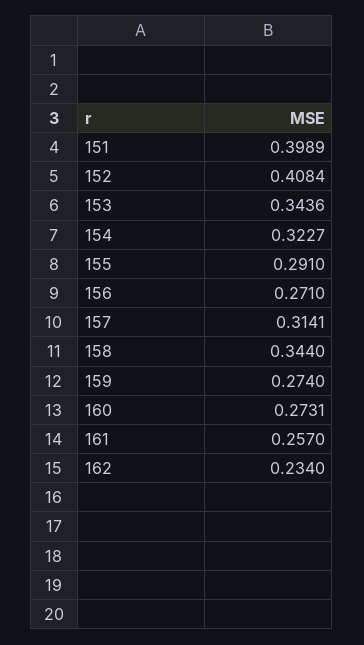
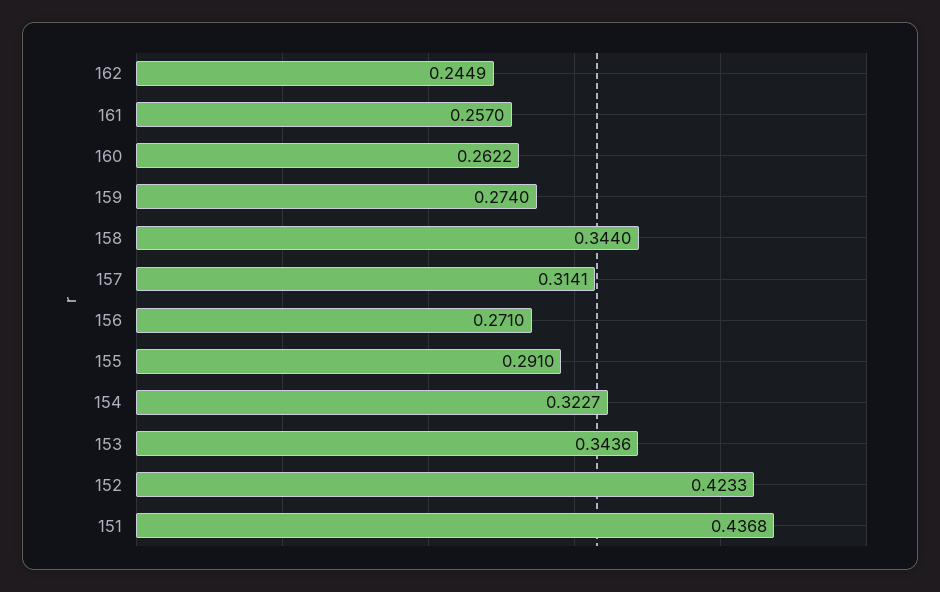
151: 0.3989 -> 0.4368
152: 0.4084 -> 0.4233
160: 0.2731 -> 0.2622
162: 0.234 -> 0.2449

